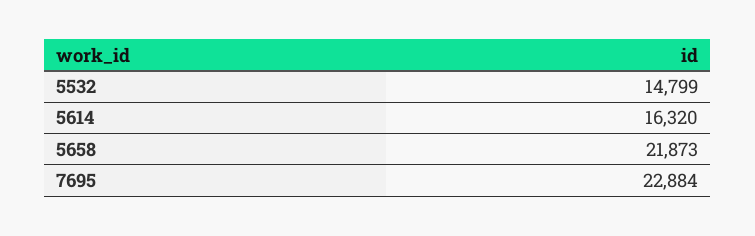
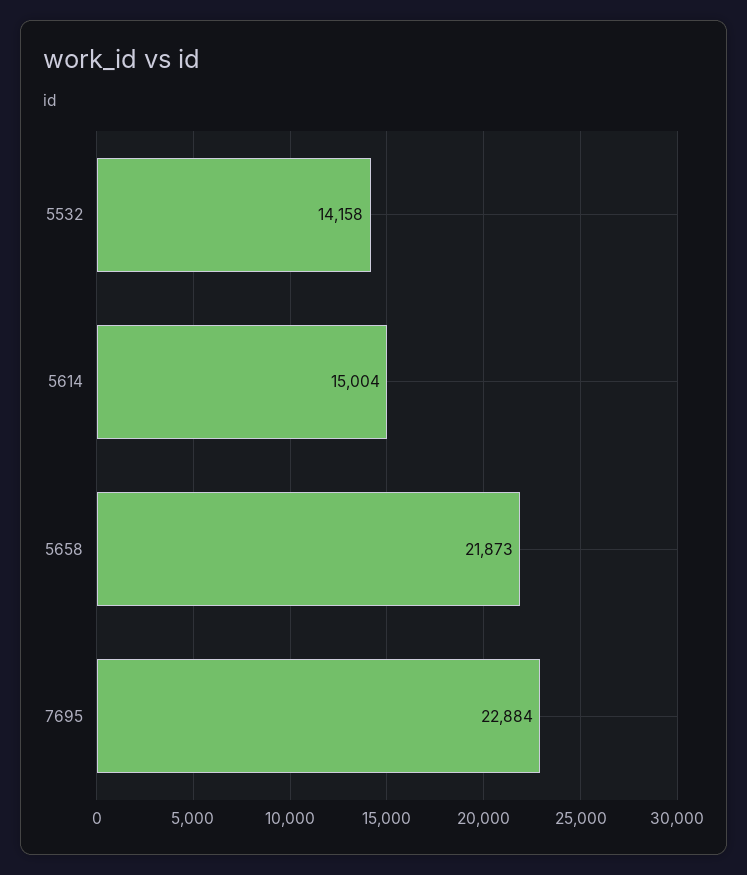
5532: 14799 -> 14158
5614: 16320 -> 15004

